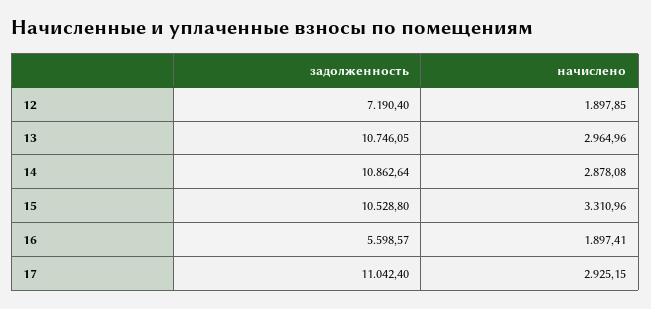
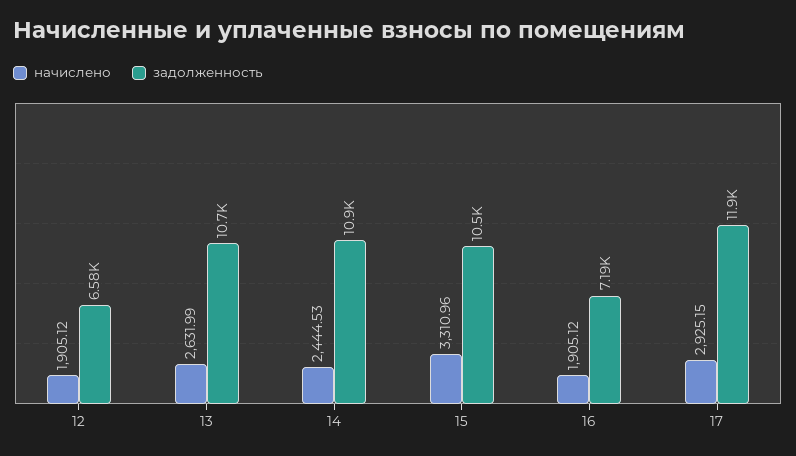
задолженность, 12: 7190.4 -> 6580
начислено, 12: 1897.85 -> 1905.12
начислено, 13: 2964.96 -> 2631.99
начислено, 14: 2878.08 -> 2444.53
задолженность, 16: 5598.57 -> 7190
начислено, 16: 1897.41 -> 1905.12
задолженность, 17: 11042.4 -> 11900

